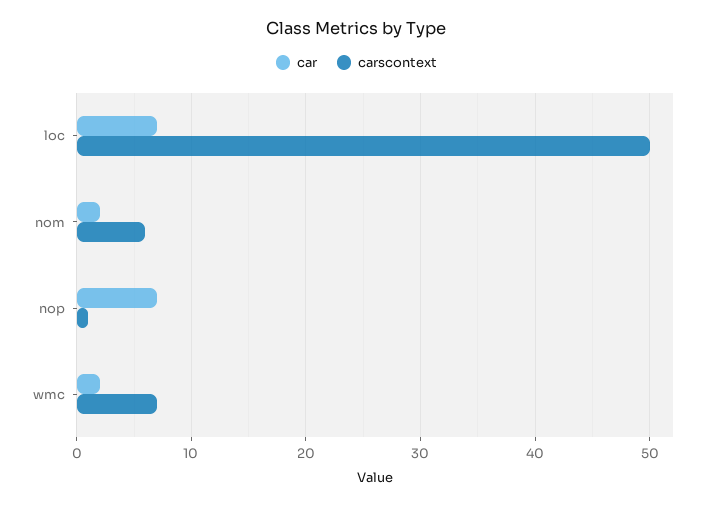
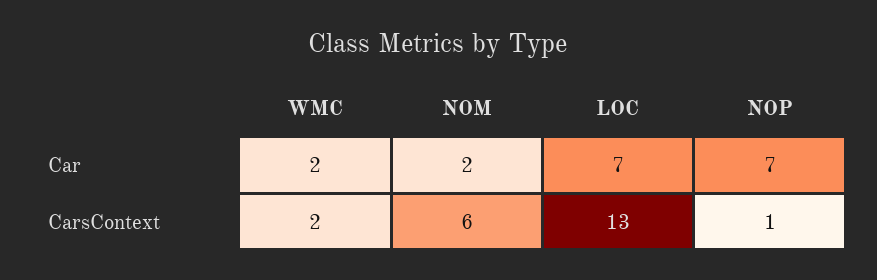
carscontext, loc: 50 -> 13
carscontext, wmc: 7 -> 2

